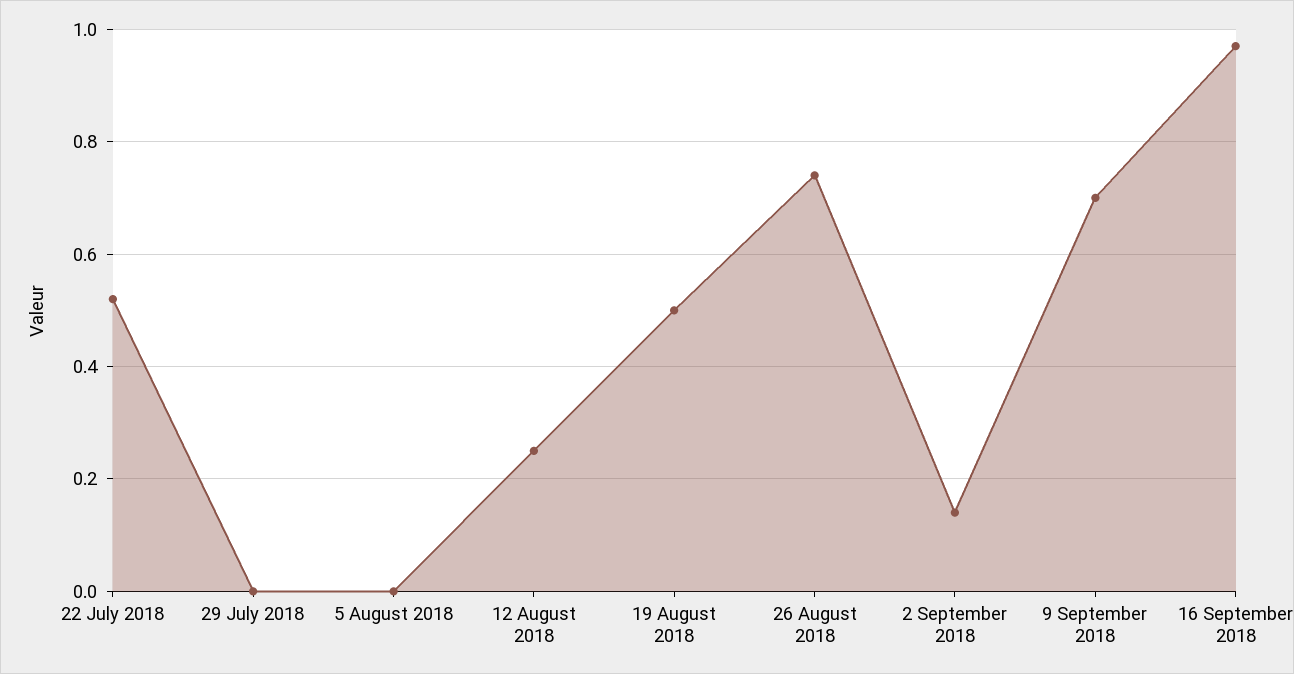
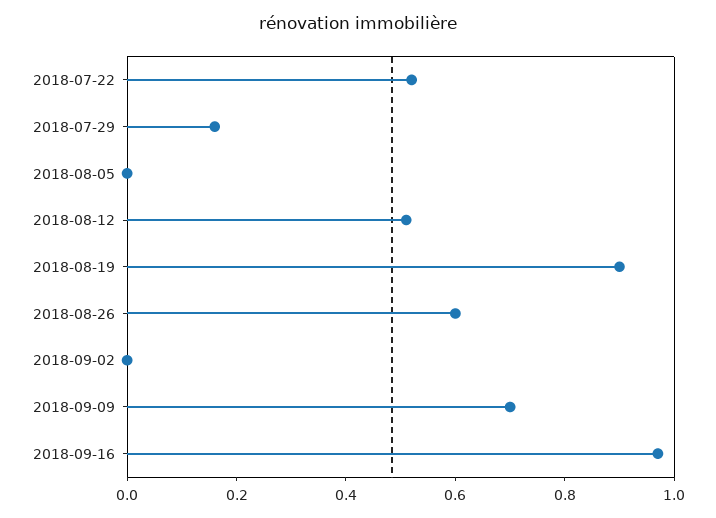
29 July 2018: 0 -> 0.15
12 August 2018: 0.25 -> 0.5
19 August 2018: 0.5 -> 0.9
26 August 2018: 0.75 -> 0.6
2 September 2018: 0.15 -> 0

